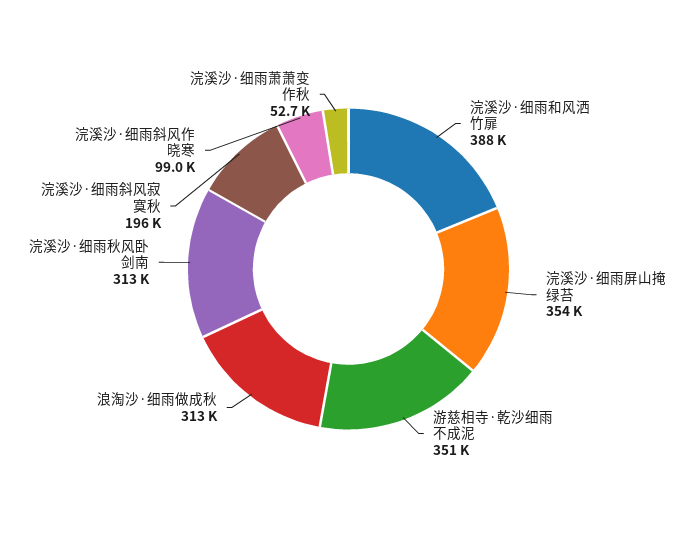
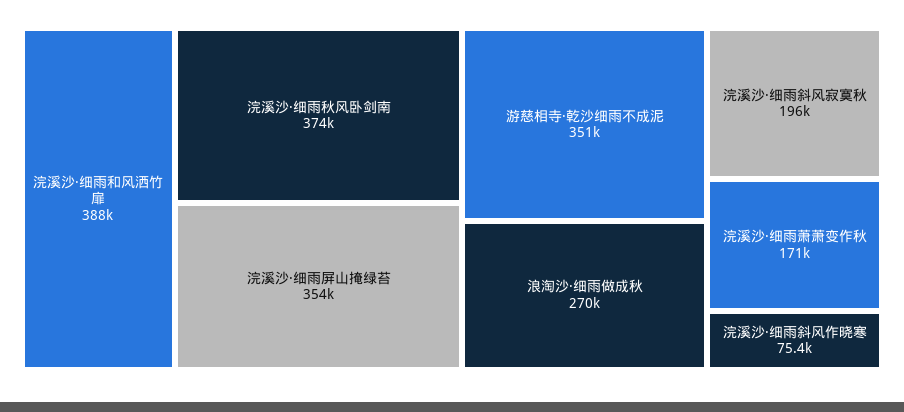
浪淘沙·细雨做成秋: 313000 -> 270000
浣溪沙·细雨秋风卧剑南: 313000 -> 374000
浣溪沙·细雨斜风作晓寒: 99000 -> 75400
浣溪沙·细雨萧萧变作秋: 52700 -> 171000

